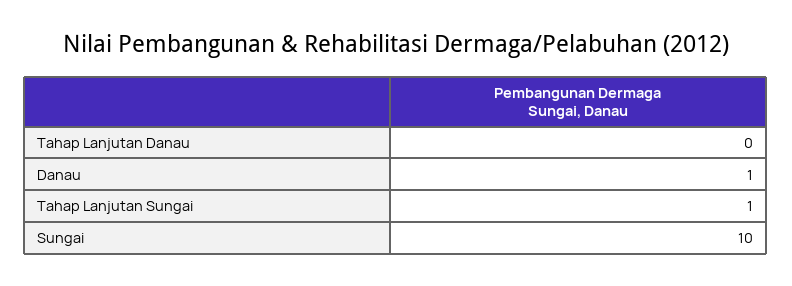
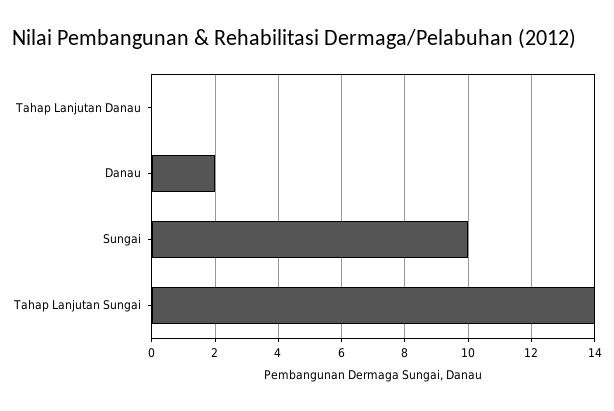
Danau: 1 -> 2
Tahap Lanjutan Sungai: 1 -> 14

